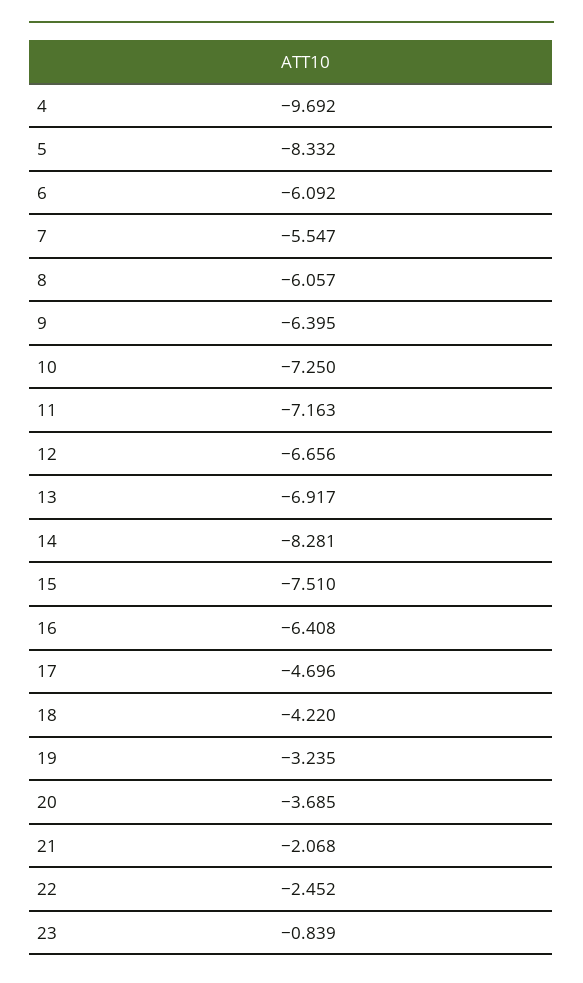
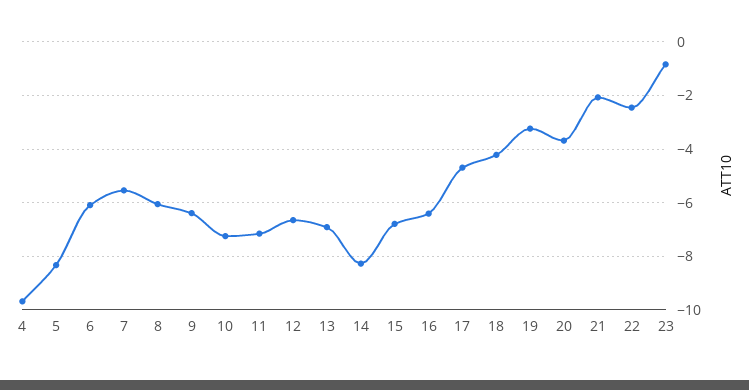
15: -7.51 -> -6.75

